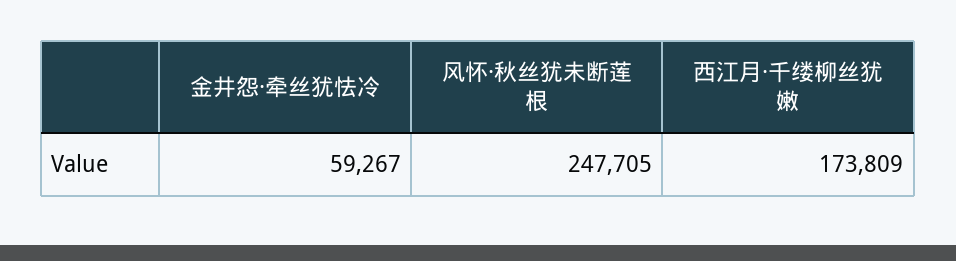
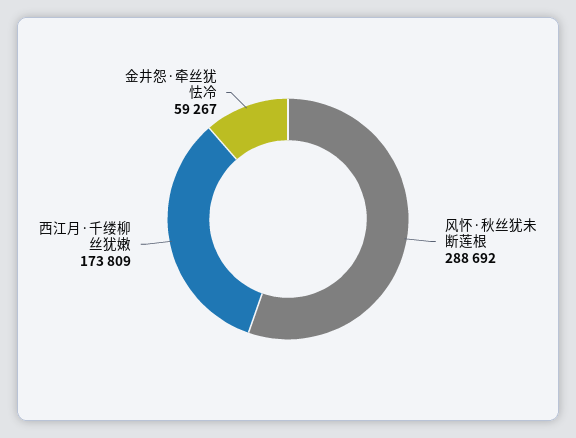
风怀·秋丝犹未断莲根: 247705 -> 288692

